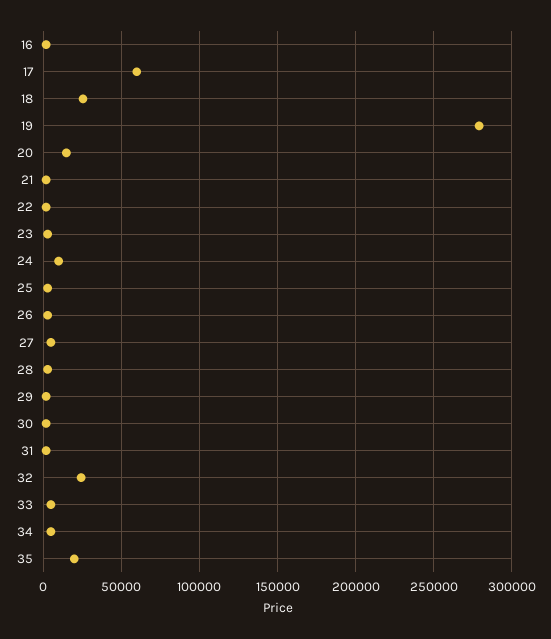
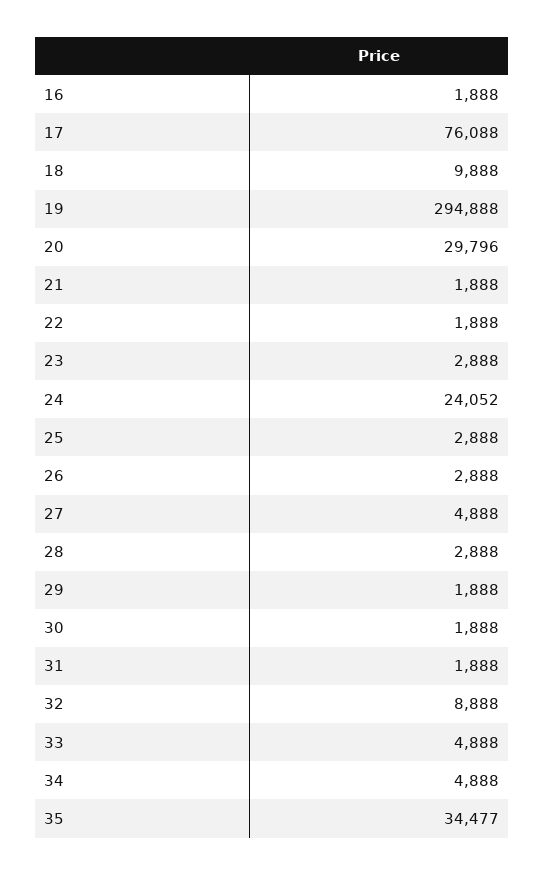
17: 60000 -> 76088
18: 25000 -> 9888
19: 280000 -> 294888
20: 15000 -> 29796
24: 10000 -> 24052
32: 25000 -> 8888
35: 20000 -> 34477

